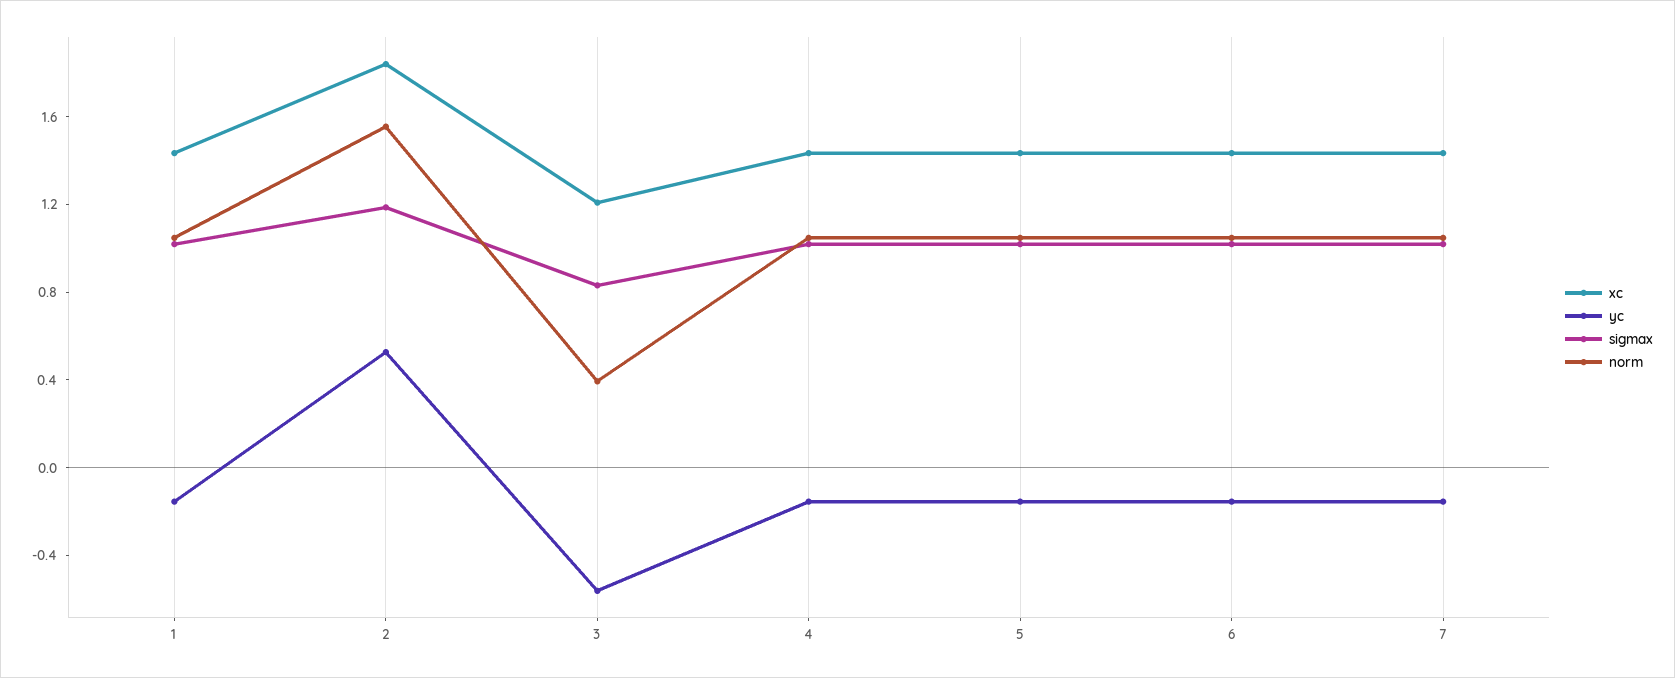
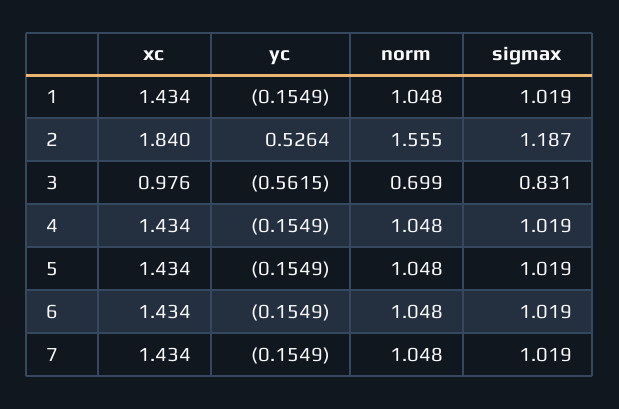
xc, 3: 1.2 -> 0.976
norm, 3: 0.4 -> 0.699

